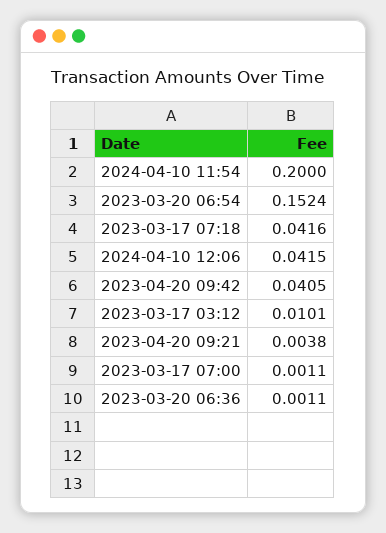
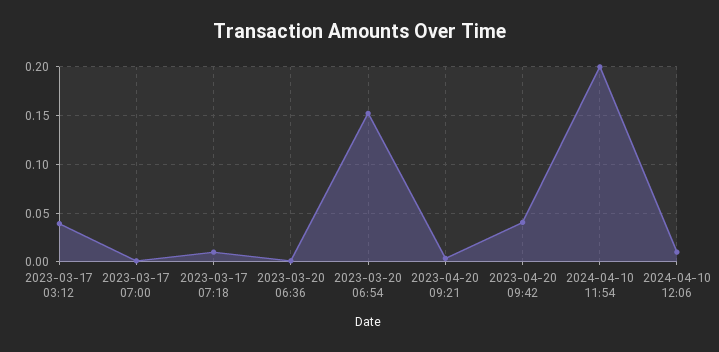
2023-03-17 07:18: 0.0416 -> 0.01
2024-04-10 12:06: 0.0415 -> 0.01
2023-03-17 03:12: 0.0101 -> 0.04

